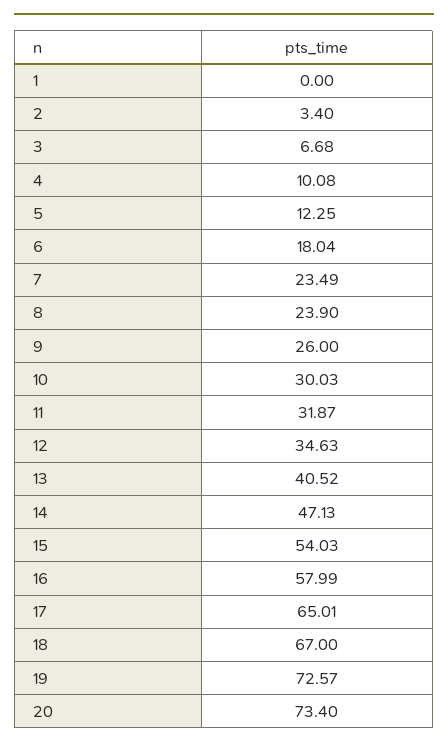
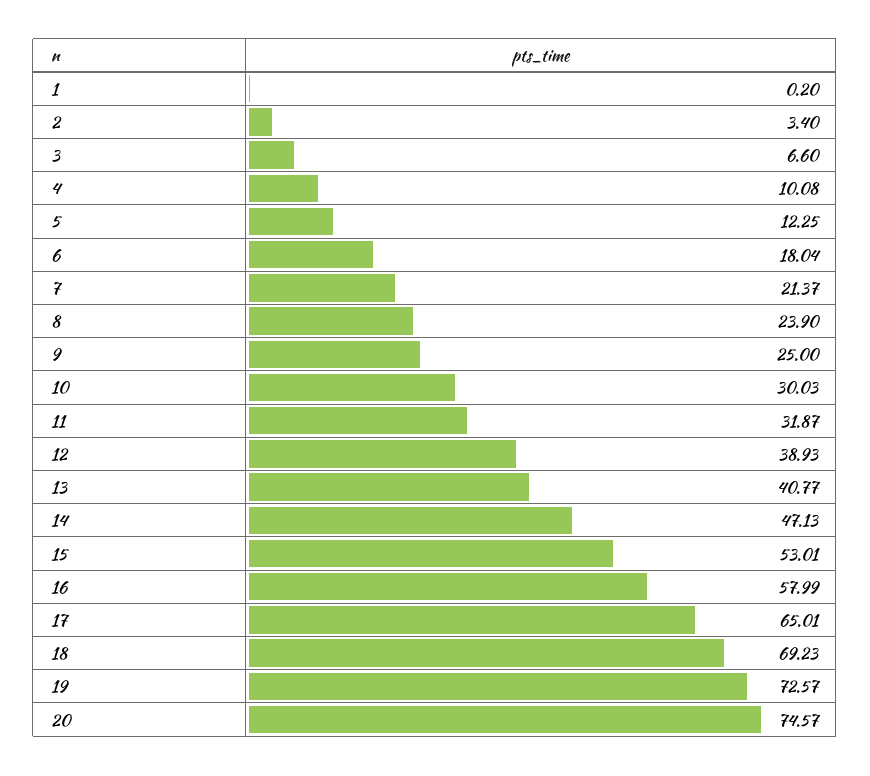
1: 0 -> 0.2
3: 6.68 -> 6.6
7: 23.49 -> 21.37
9: 26 -> 25
12: 34.63 -> 38.93
13: 40.52 -> 40.77
15: 54.03 -> 53.01
18: 67 -> 69.23
20: 73.4 -> 74.57

